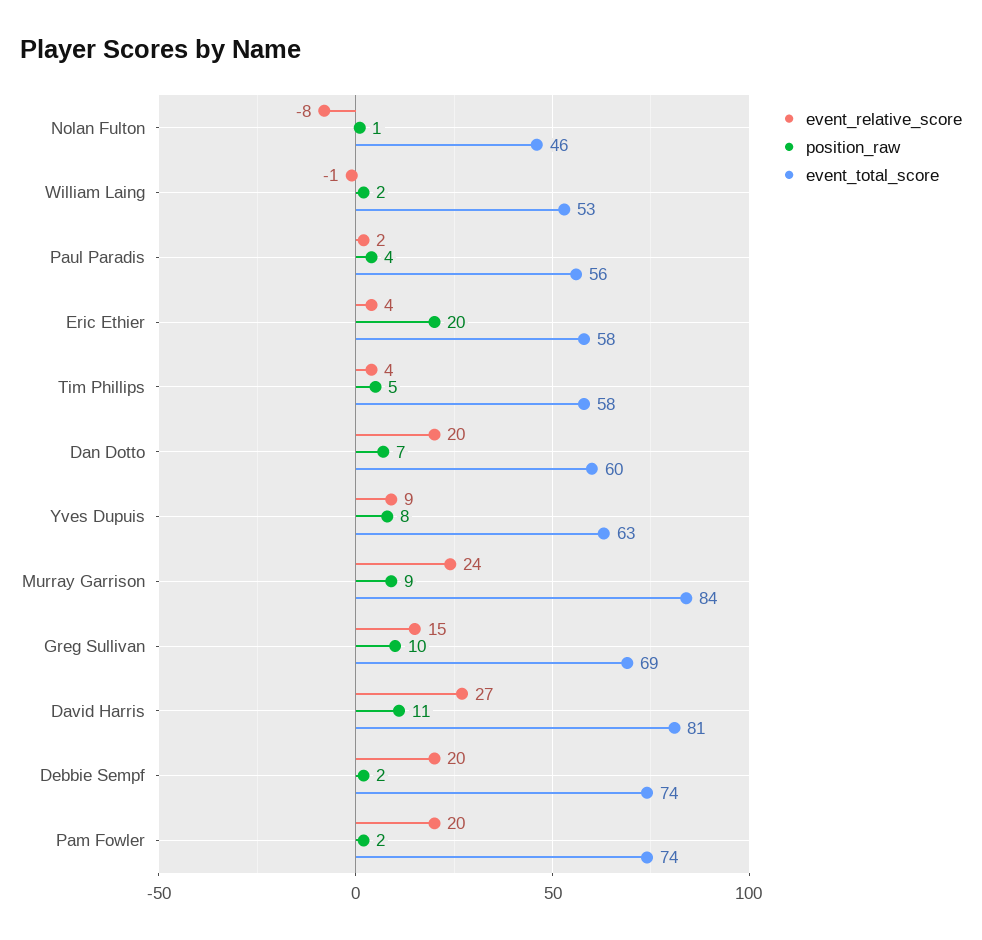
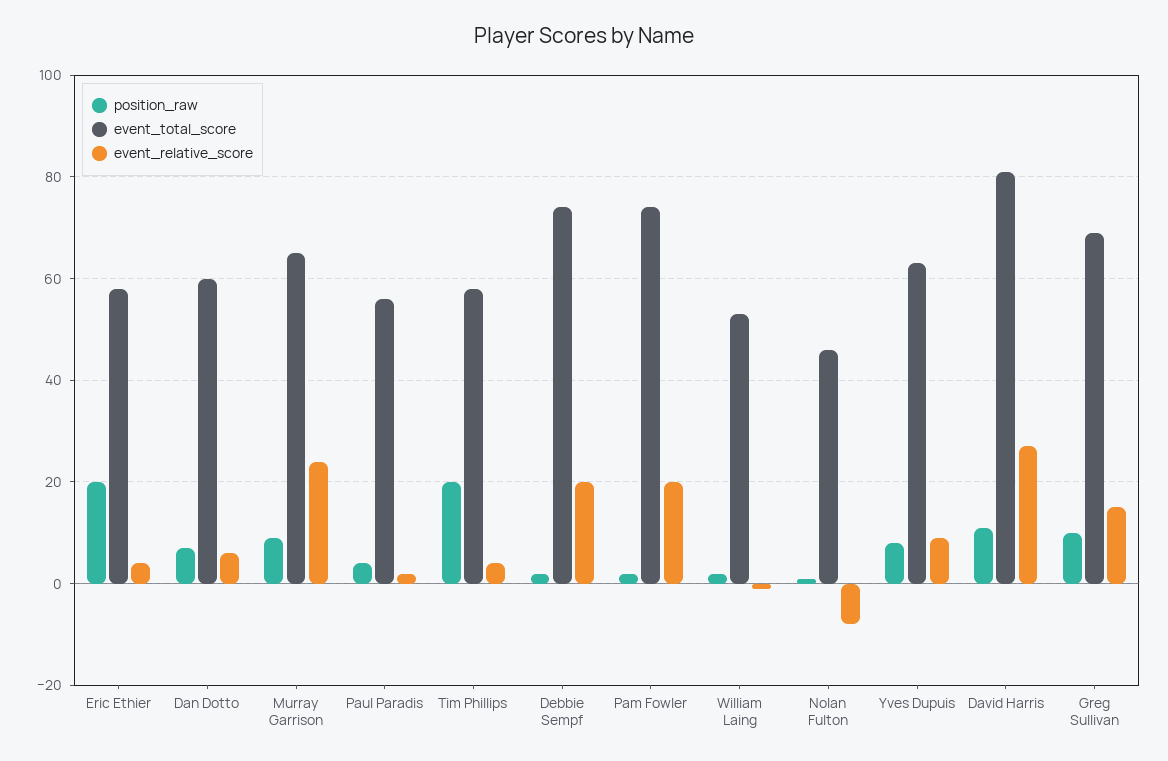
position_raw, Tim Phillips: 5 -> 20
event_relative_score, Dan Dotto: 20 -> 5
event_total_score, Murray Garrison: 84 -> 65

